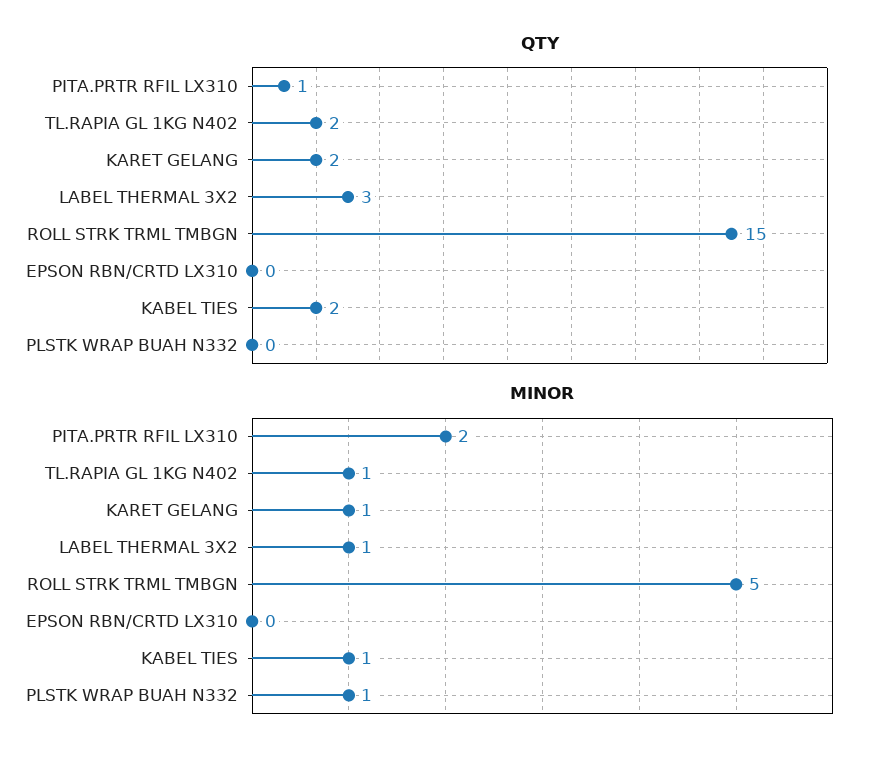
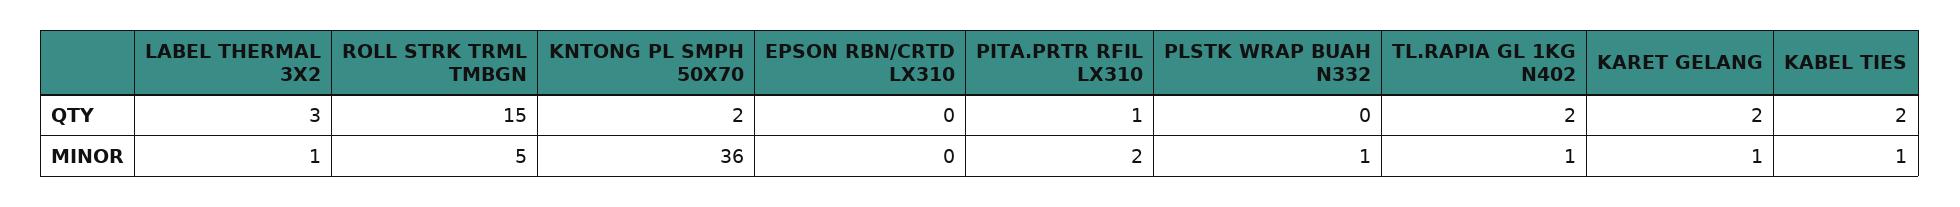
QTY, KNTONG PL SMPH 50X70: none -> 2
MINOR, KNTONG PL SMPH 50X70: none -> 36

